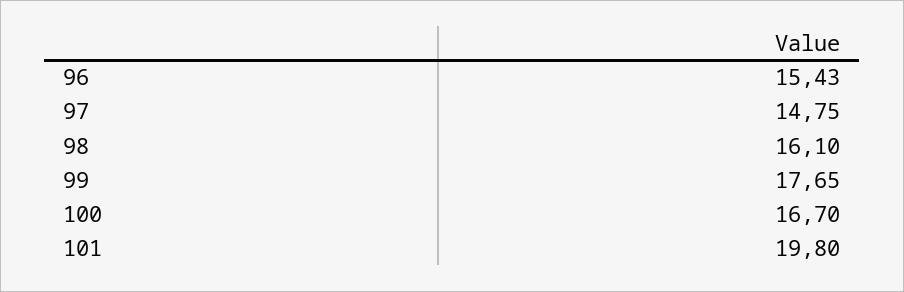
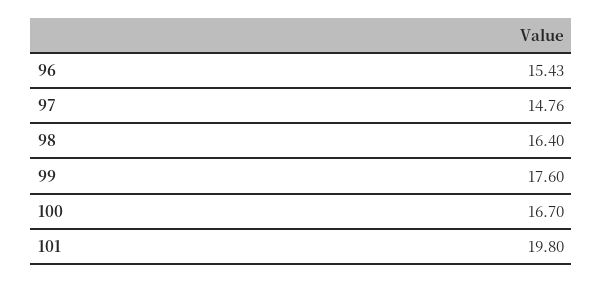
97: 14.75 -> 14.76
98: 16.1 -> 16.4
99: 17.65 -> 17.6

